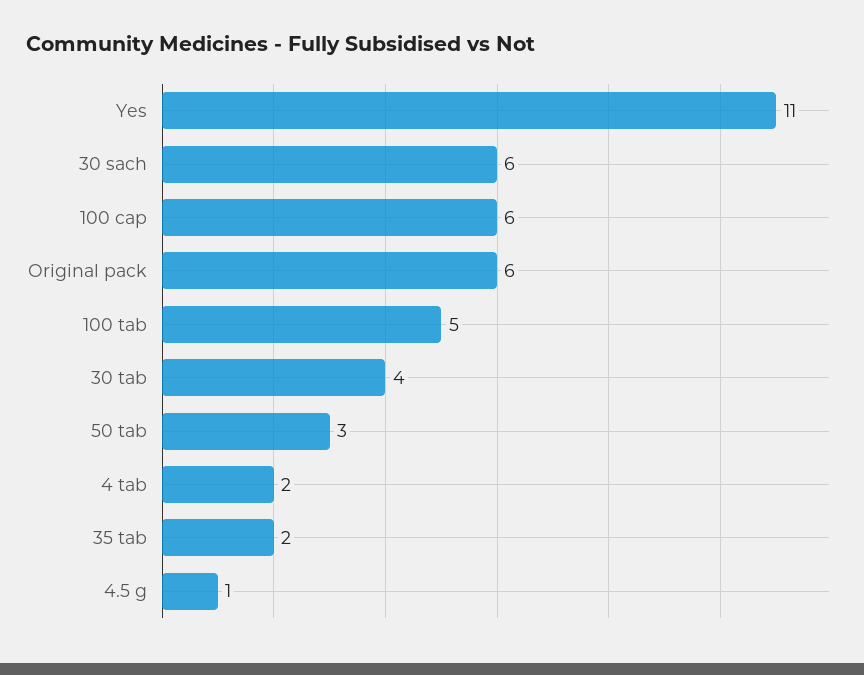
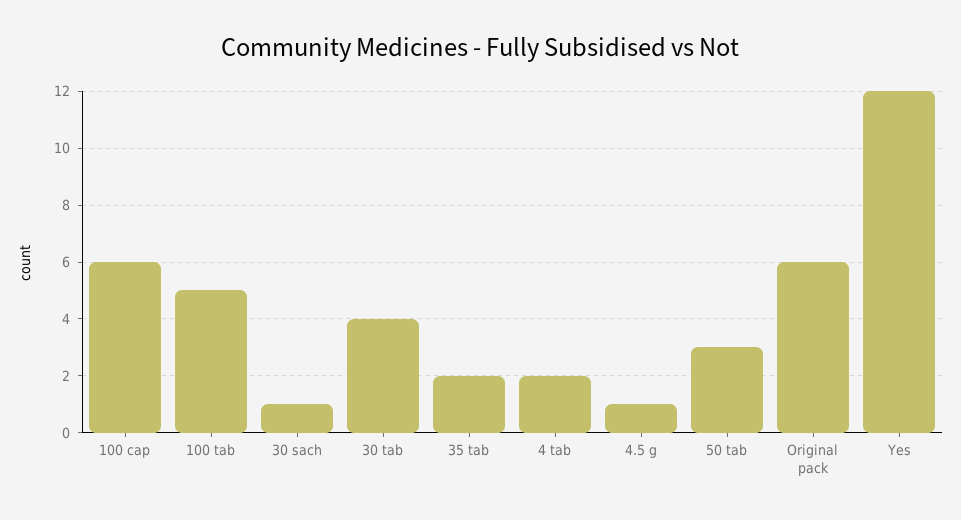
Yes: 11 -> 12
30 sach: 6 -> 1

